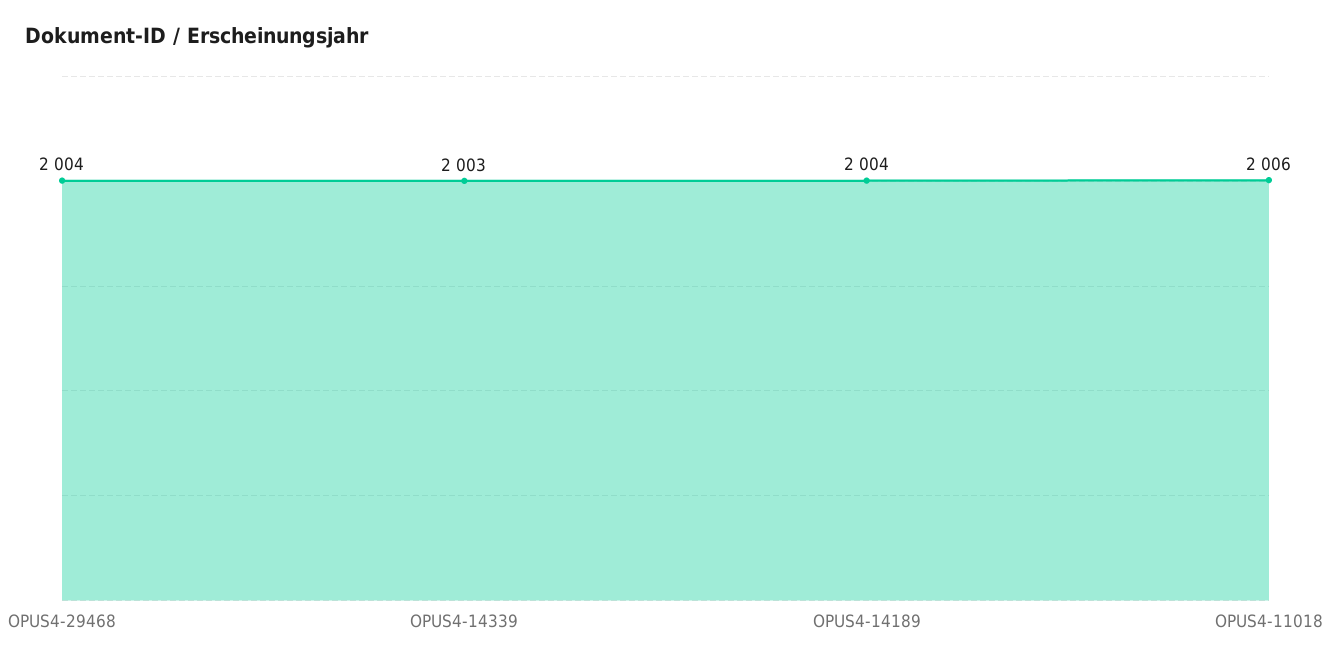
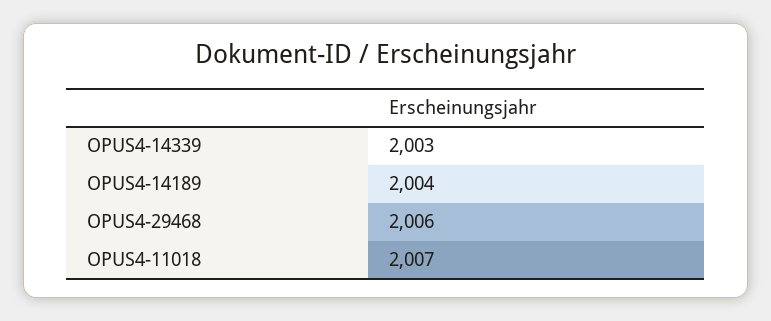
OPUS4-29468: 2004 -> 2006
OPUS4-11018: 2006 -> 2007

